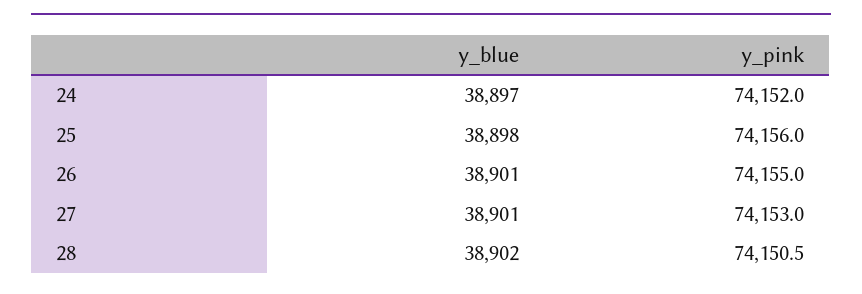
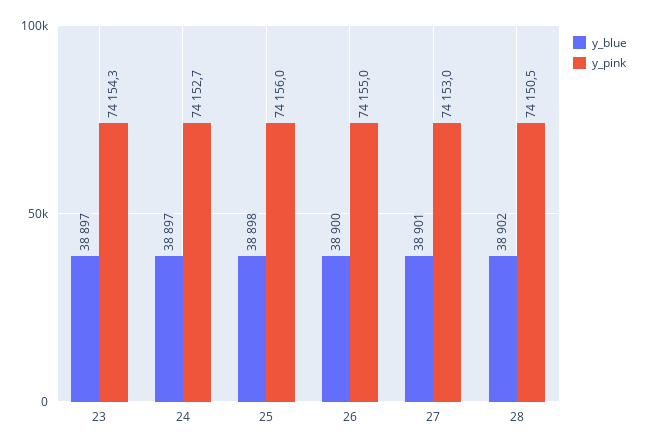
y_pink, 24: 74152 -> 74152.7
y_blue, 26: 38901 -> 38900
y_blue, 23: none -> 38897
y_pink, 23: none -> 74154.3

